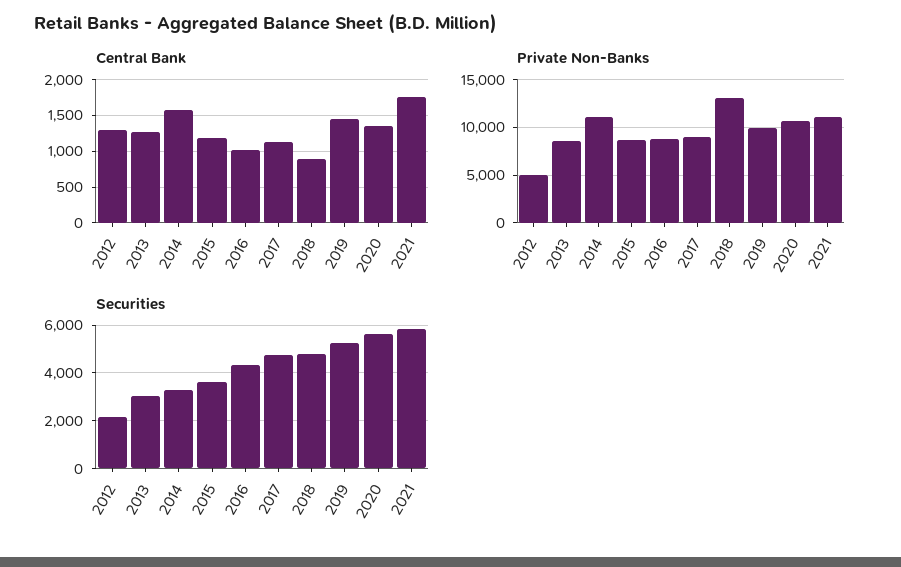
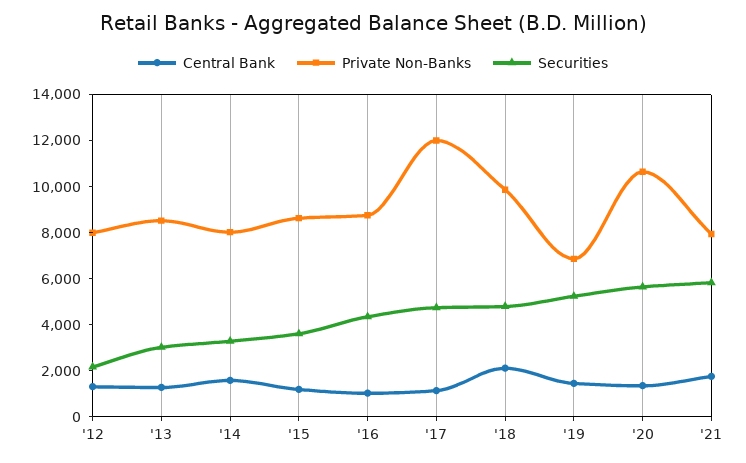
Central Bank, 2018: 900 -> 2000
Private Non-Banks, 2012: 5000 -> 8000
Private Non-Banks, 2014: 11000 -> 8000
Private Non-Banks, 2017: 9000 -> 12000
Private Non-Banks, 2018: 13000 -> 10000
Private Non-Banks, 2019: 10000 -> 7000
Private Non-Banks, 2021: 11000 -> 8000

